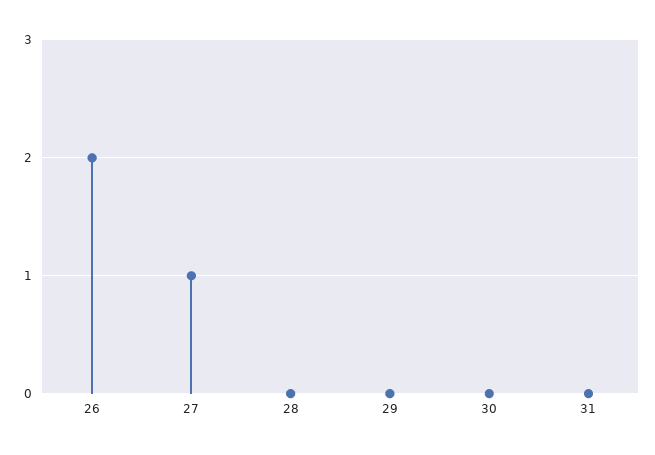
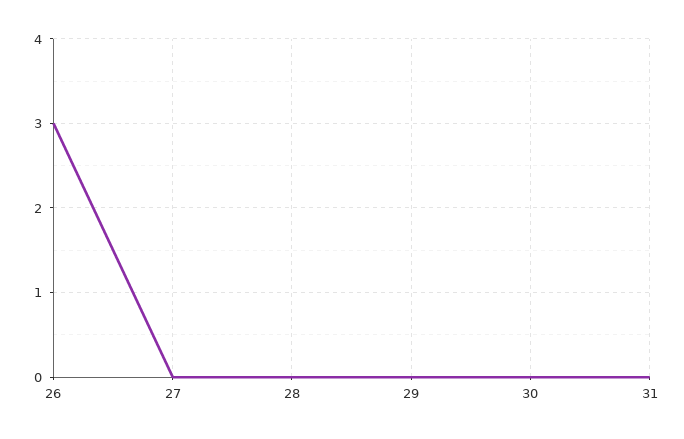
26: 2 -> 3
27: 1 -> 0

